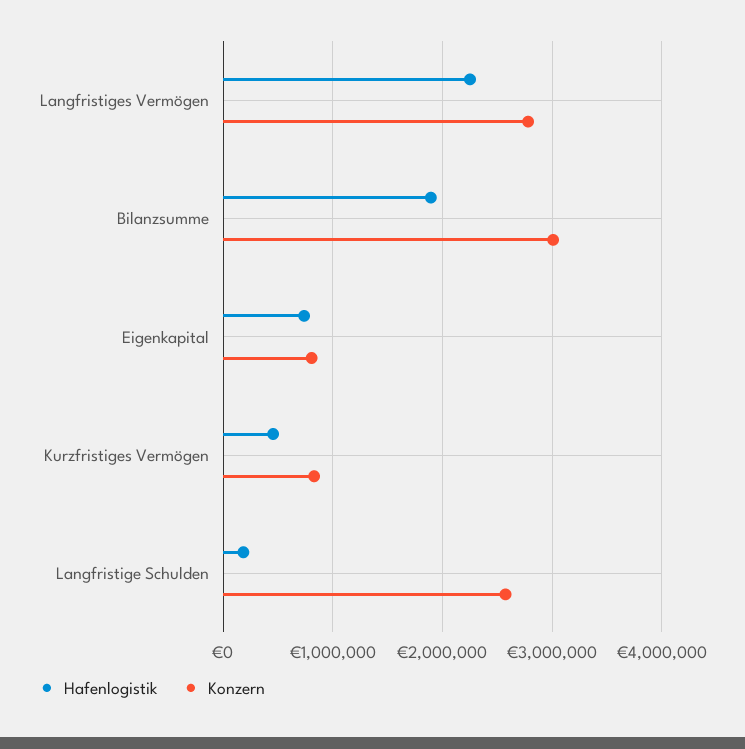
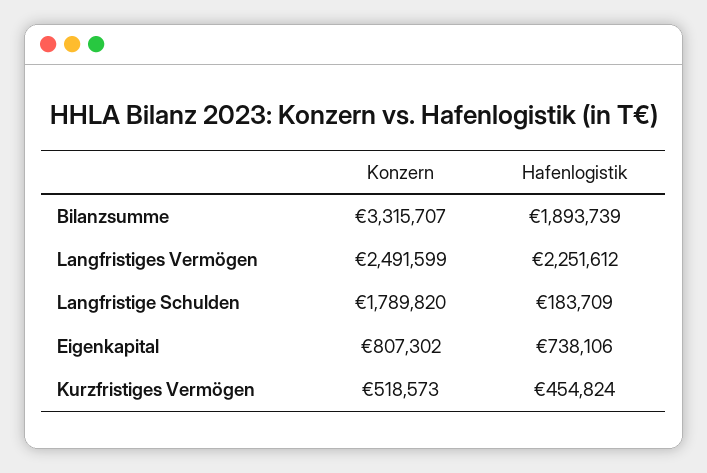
Konzern, Langfristiges Vermögen: 2800000 -> 2491599
Konzern, Bilanzsumme: 3000000 -> 3315707
Konzern, Kurzfristiges Vermögen: 800000 -> 518573
Konzern, Langfristige Schulden: 2600000 -> 1789820

